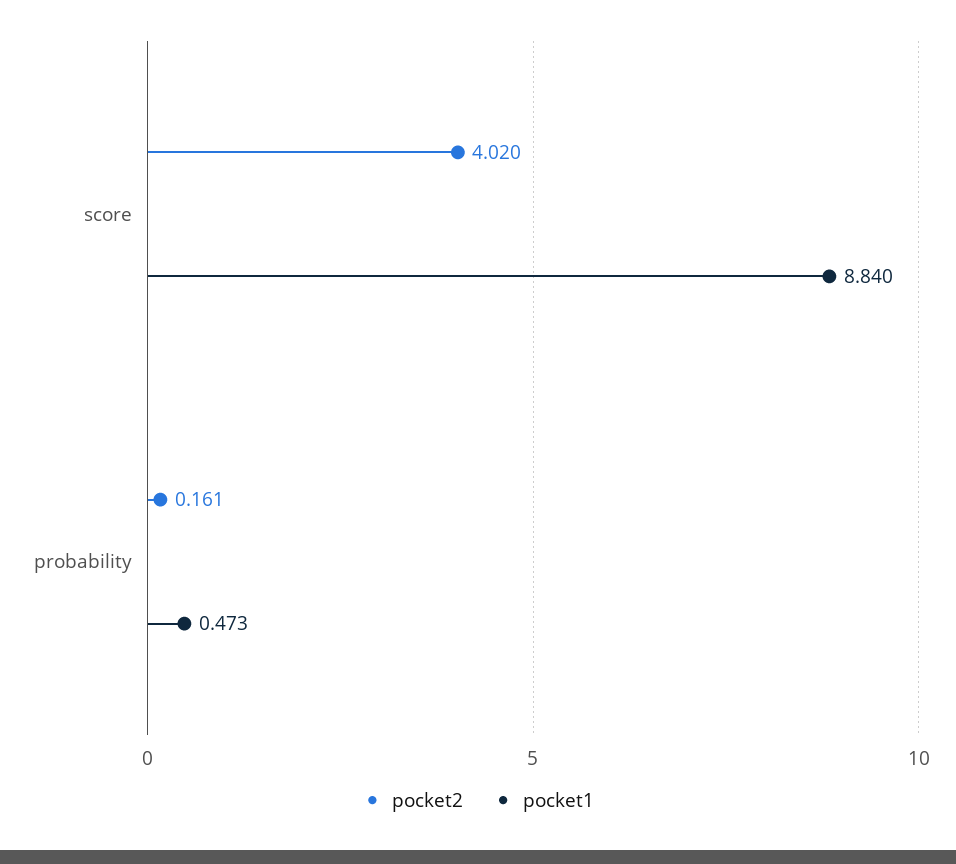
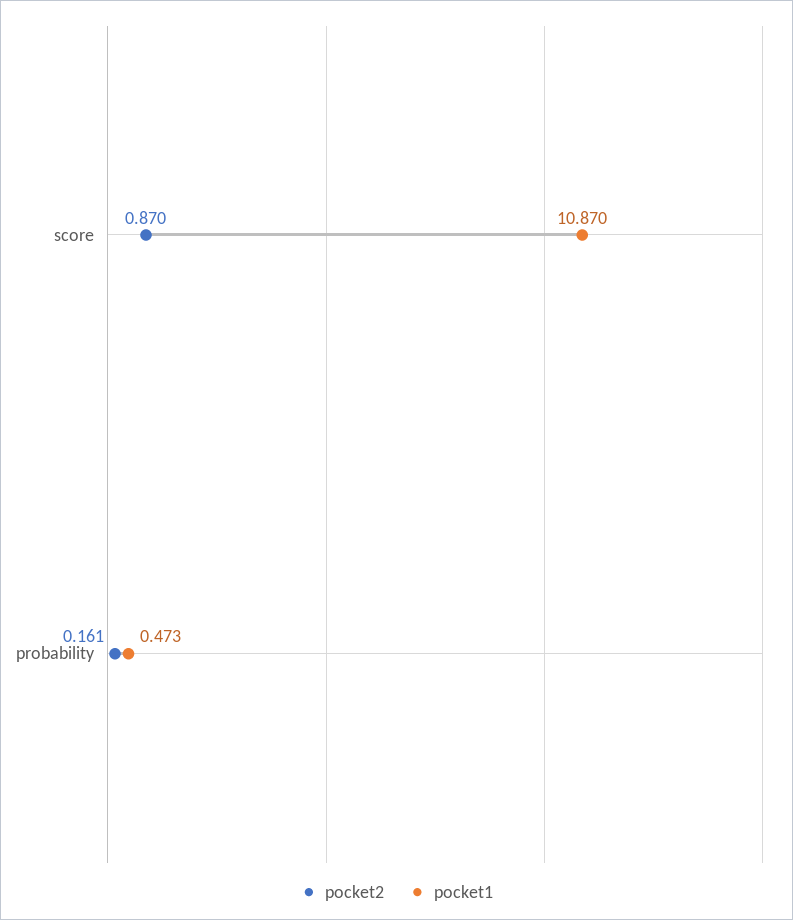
pocket2, score: 4.02 -> 0.87
pocket1, score: 8.84 -> 10.87

